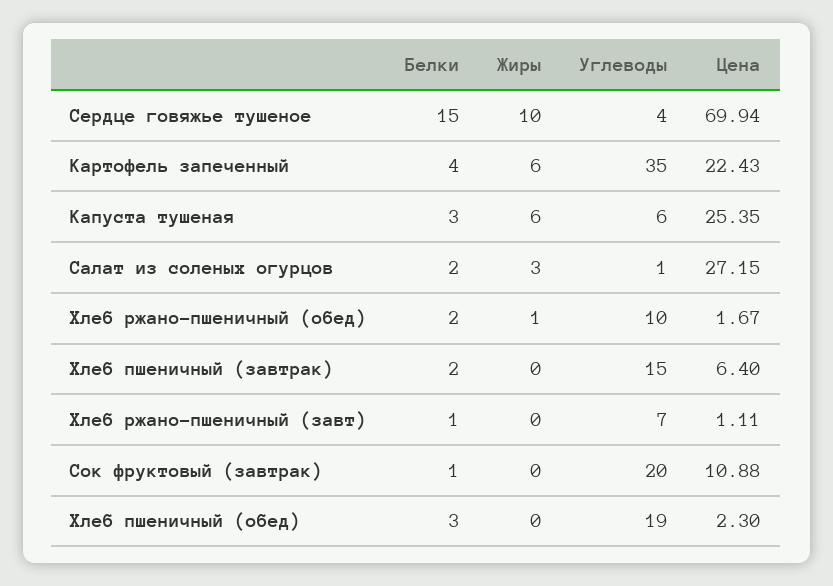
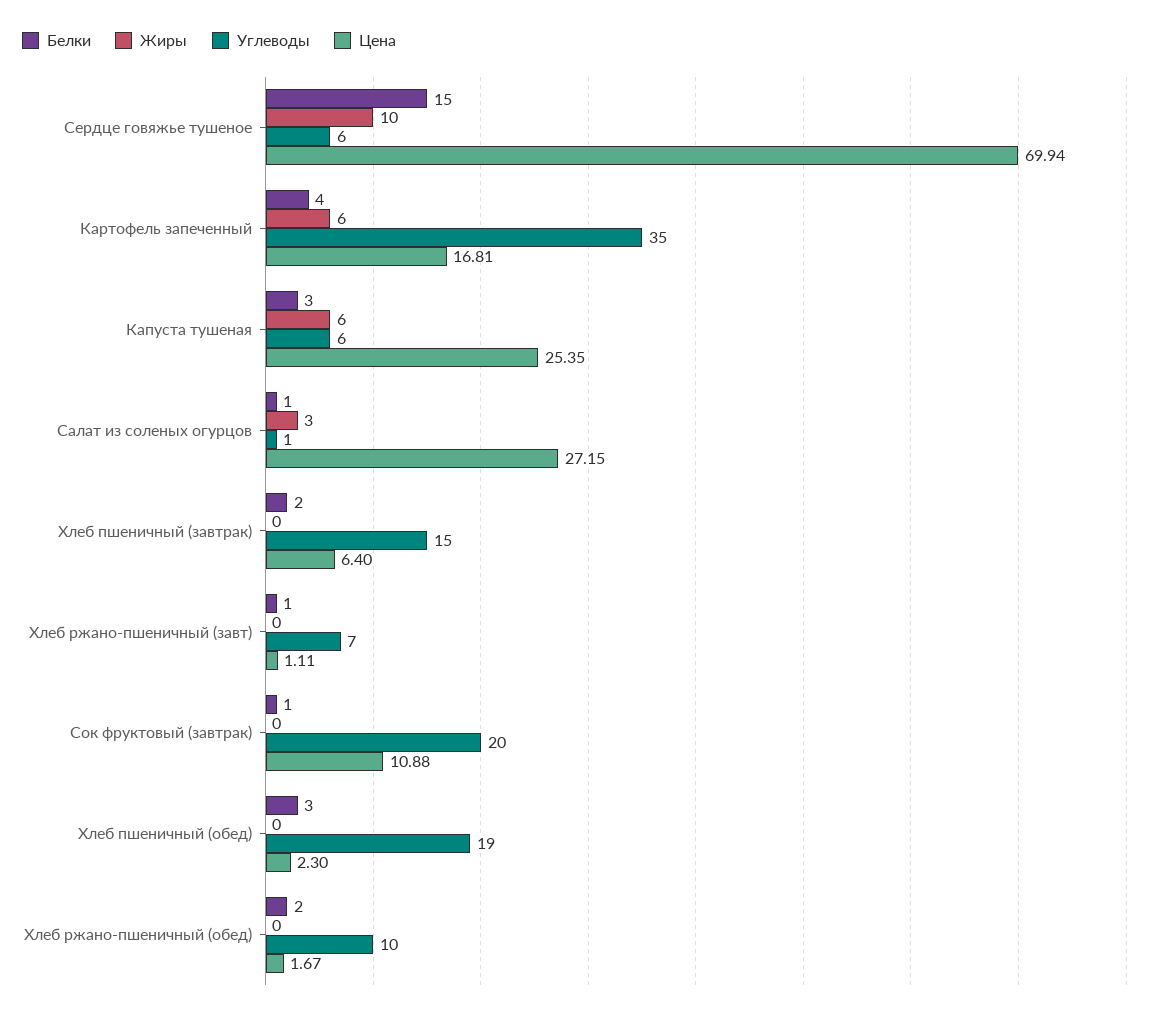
Углеводы, Сердце говяжье тушеное: 4 -> 6
Цена, Картофель запеченный: 22.43 -> 16.81
Белки, Салат из соленых огурцов: 2 -> 1
Жиры, Хлеб ржано-пшеничный (обед): 1 -> 0

